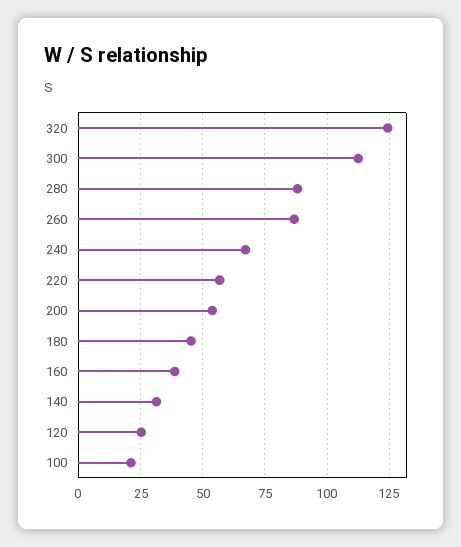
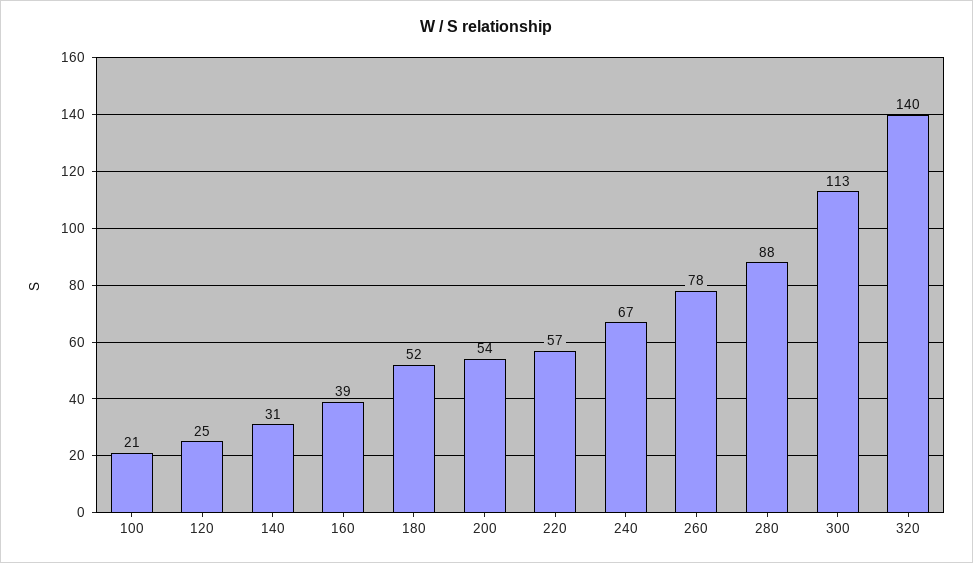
320: 125 -> 140
260: 87.5 -> 78
180: 45 -> 52

